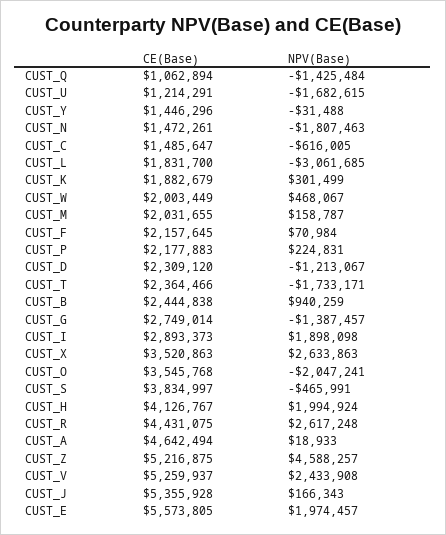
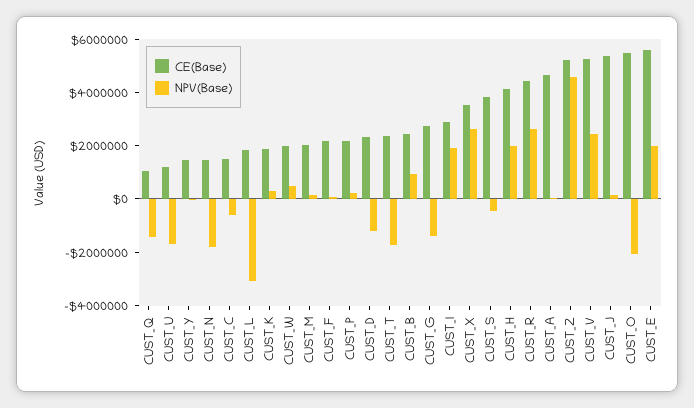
CE(Base), CUST_O: 3545768 -> 5500000

